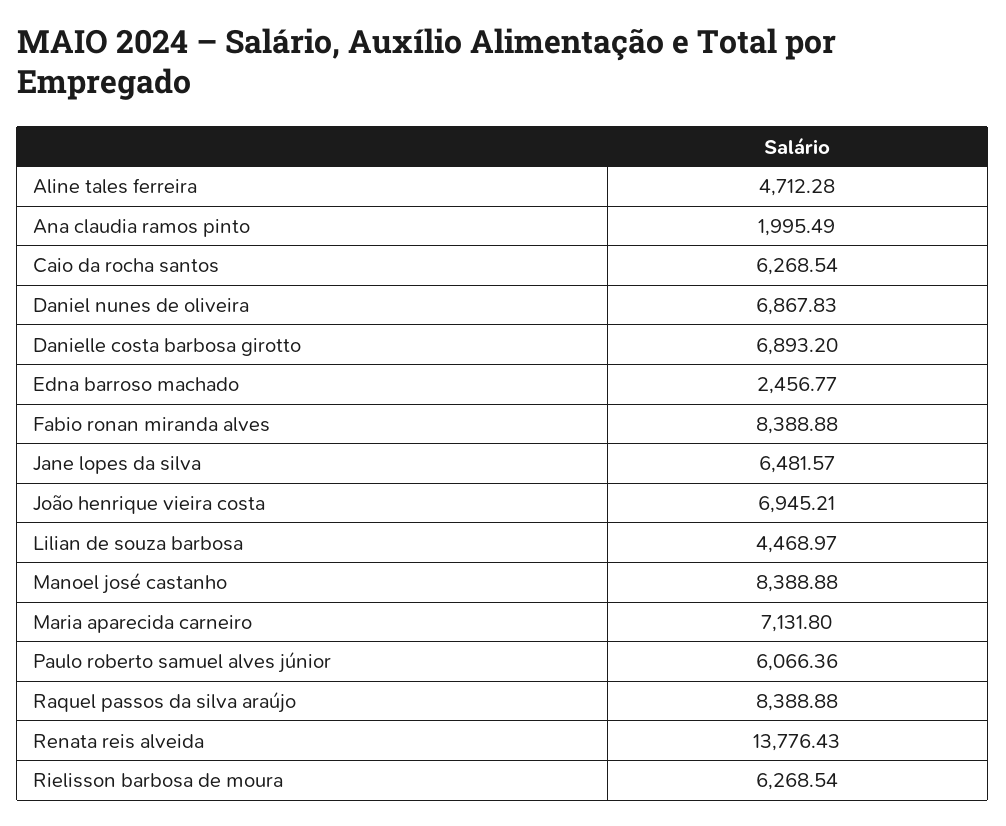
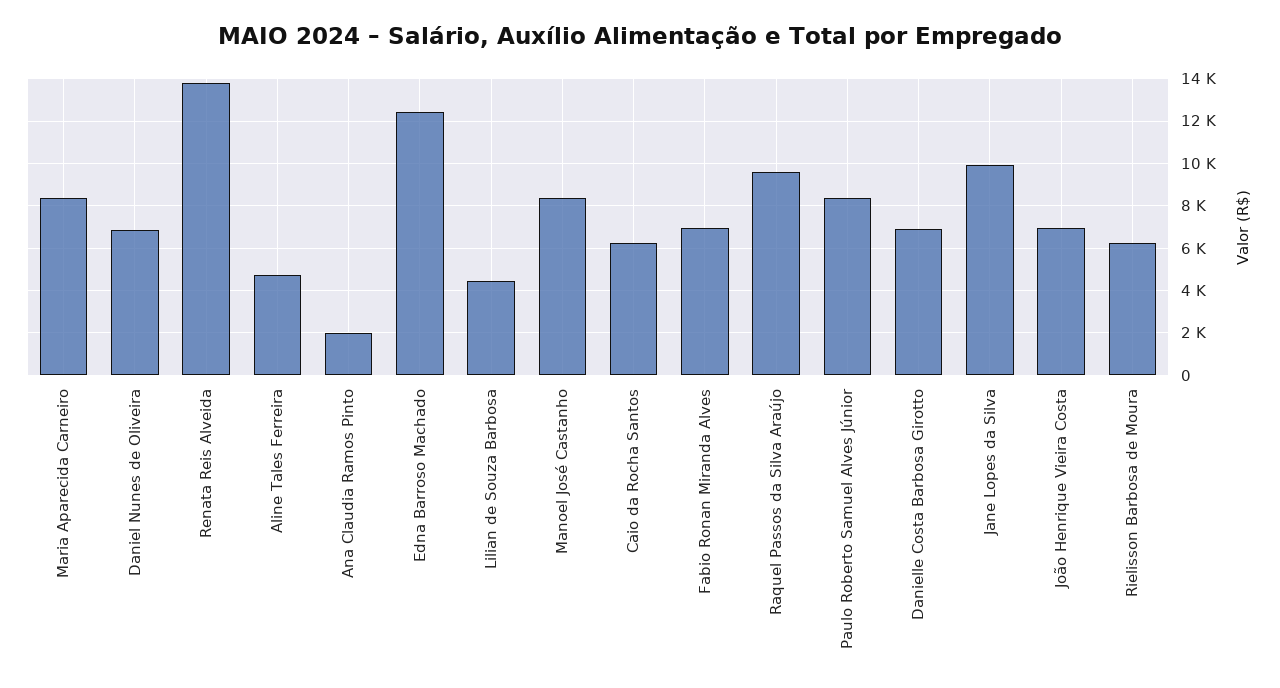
Edna barroso machado: 2456.77 -> 12500
Fabio ronan miranda alves: 8388.88 -> 7000
Jane lopes da silva: 6481.57 -> 10000
Maria aparecida carneiro: 7131.8 -> 8500
Paulo roberto samuel alves júnior: 6066.36 -> 8500
Raquel passos da silva araújo: 8388.88 -> 9500

